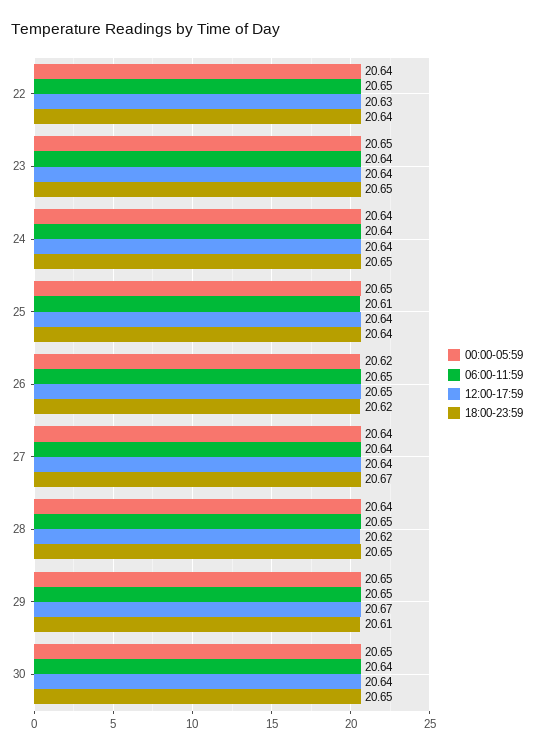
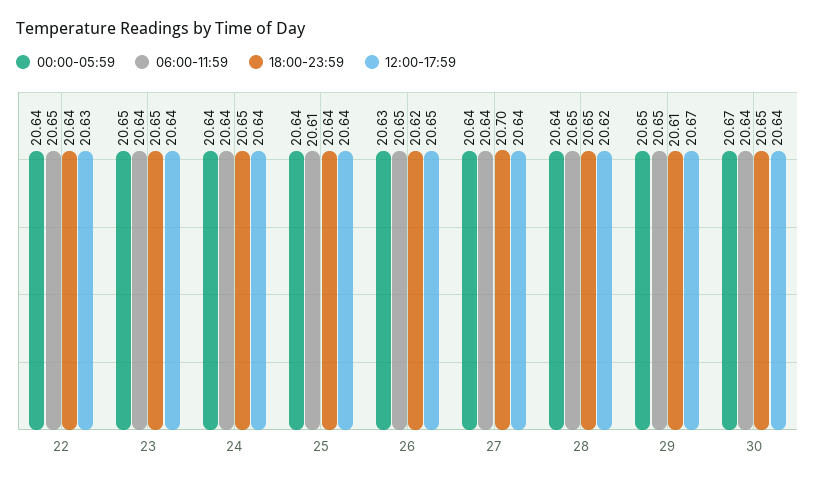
00:00-05:59, 25: 20.65 -> 20.64
00:00-05:59, 26: 20.62 -> 20.63
18:00-23:59, 27: 20.67 -> 20.7
00:00-05:59, 30: 20.65 -> 20.67

